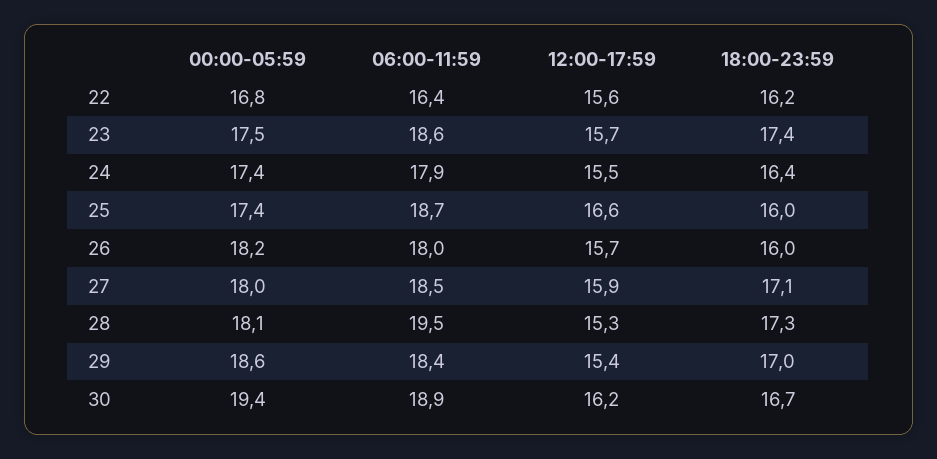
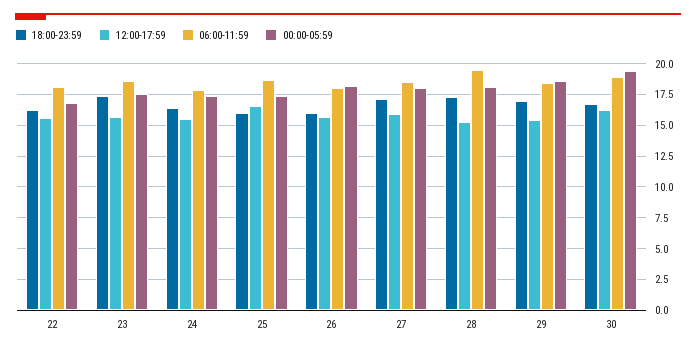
06:00-11:59, 22: 16.4 -> 18

